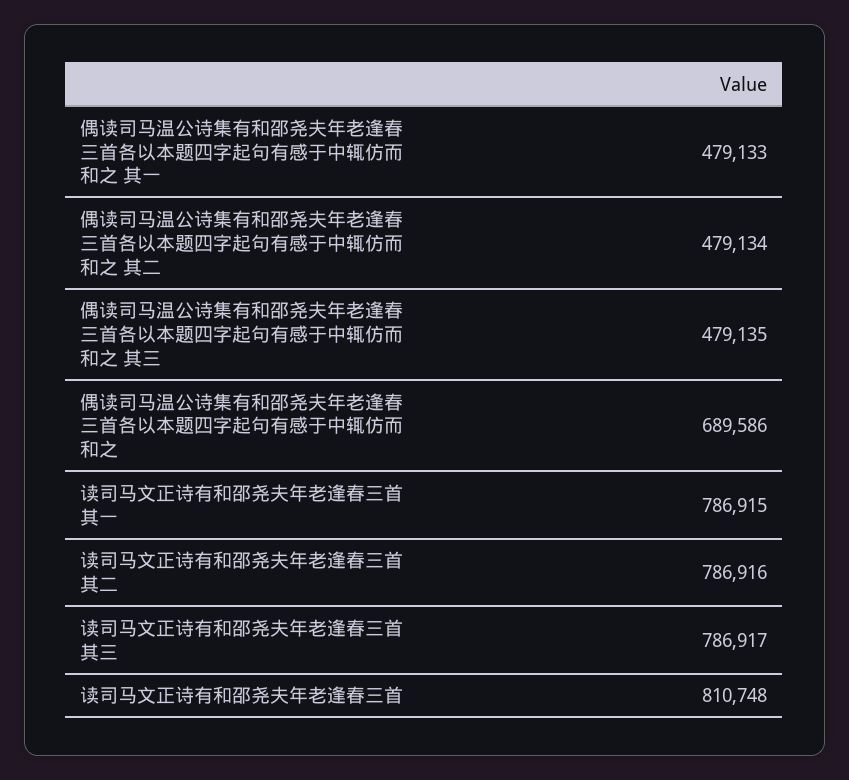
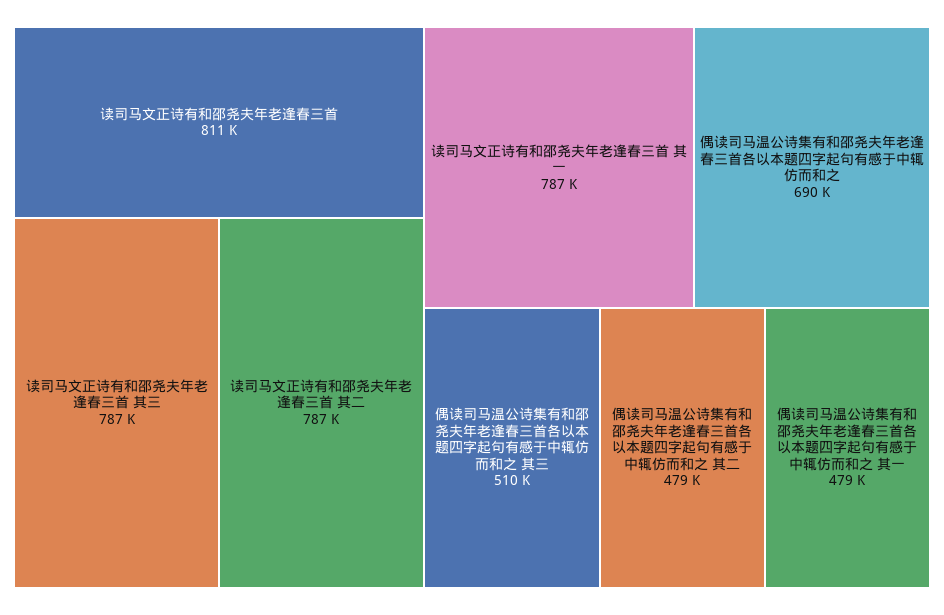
偶读司马温公诗集有和邵尧夫年老逢春三首各以本题四字起句有感于中辄仿而和之 其三: 479135 -> 510000

